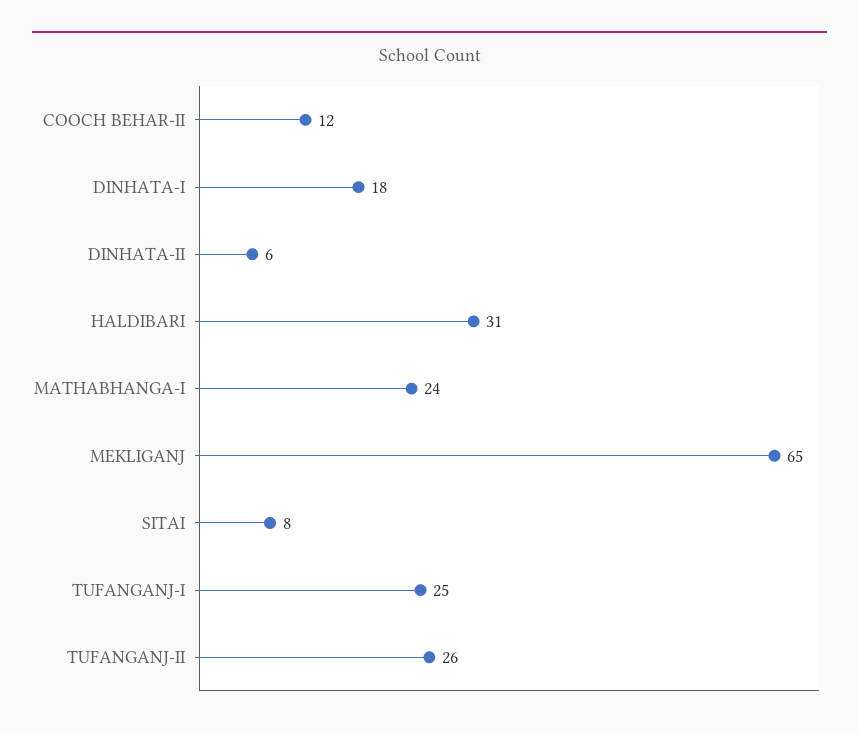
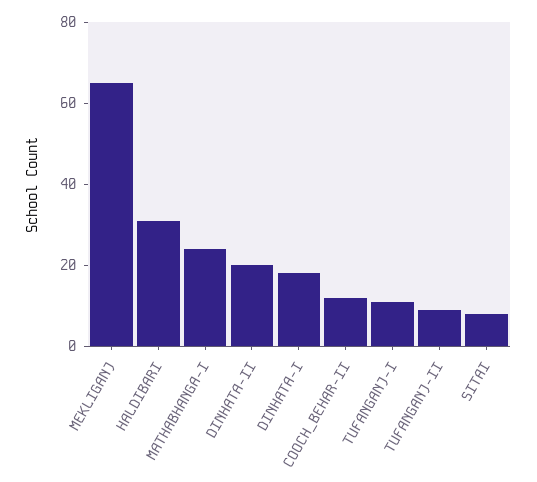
DINHATA-II: 6 -> 20
TUFANGANJ-I: 25 -> 10
TUFANGANJ-II: 26 -> 10

